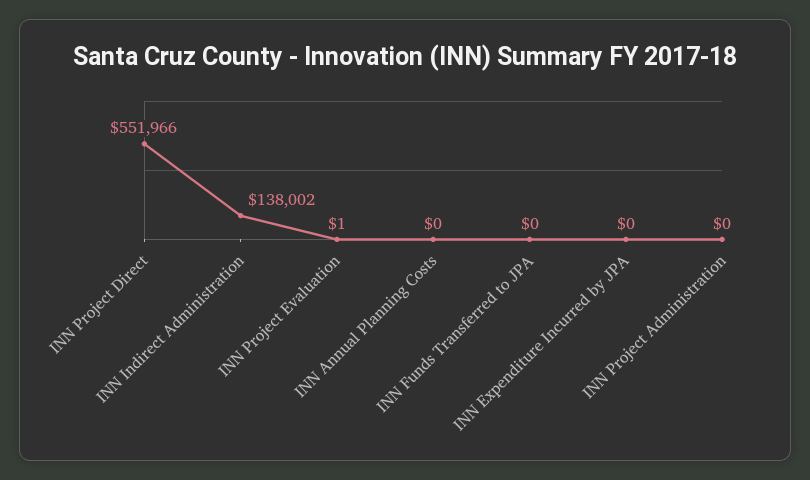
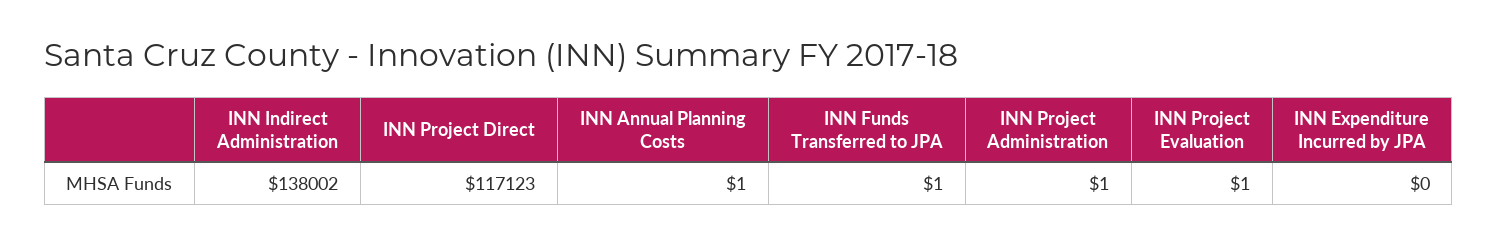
INN Project Direct: 551966 -> 117123
INN Annual Planning Costs: 0 -> 1
INN Funds Transferred to JPA: 0 -> 1
INN Project Administration: 0 -> 1

